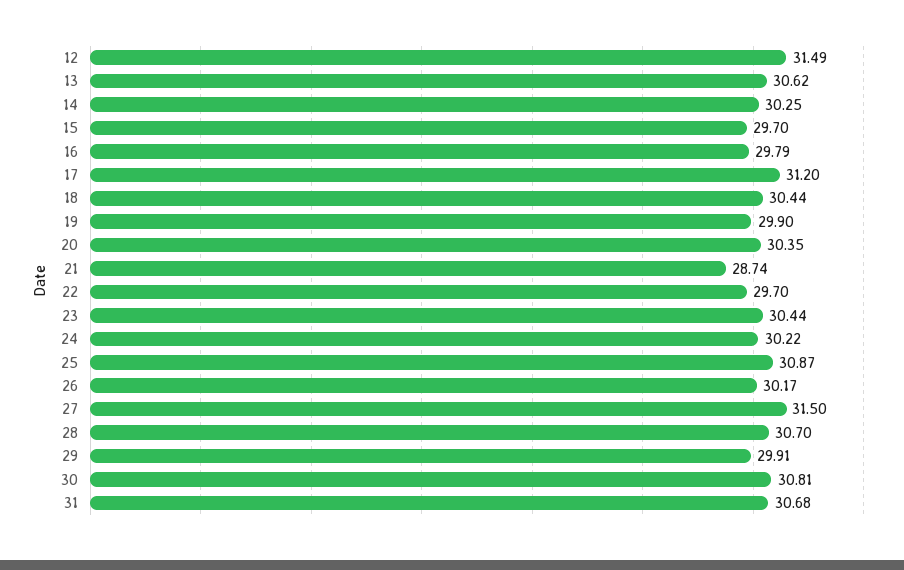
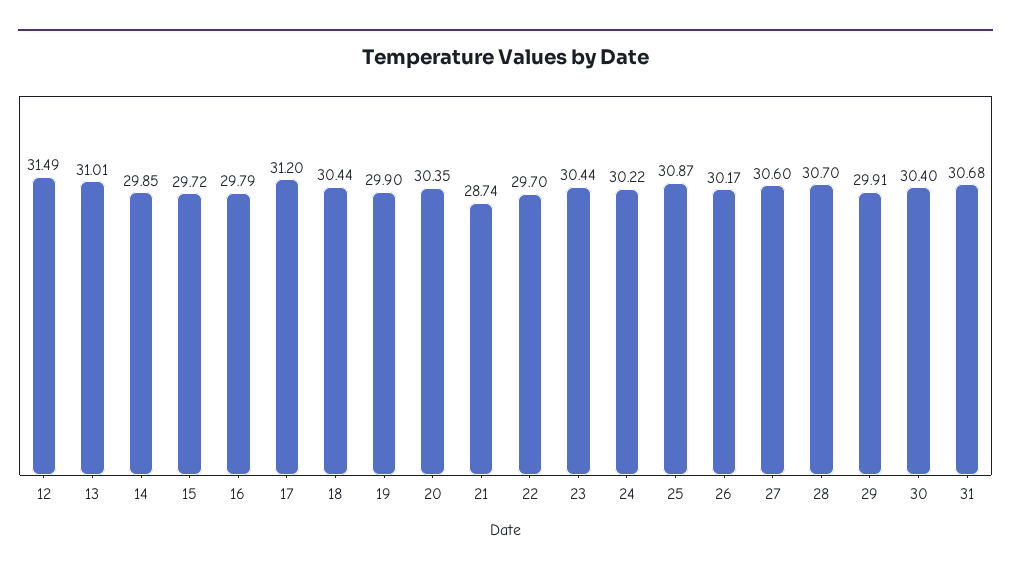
13: 30.62 -> 31.01
14: 30.25 -> 29.85
15: 29.7 -> 29.72
27: 31.5 -> 30.6
30: 30.81 -> 30.4

